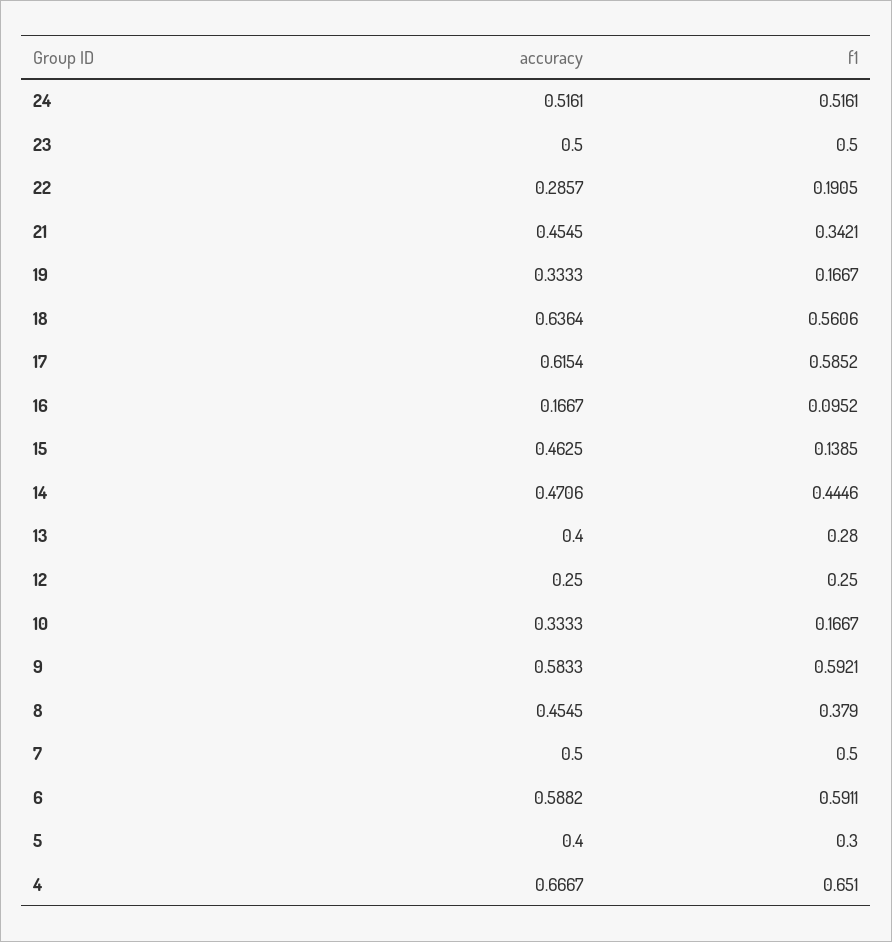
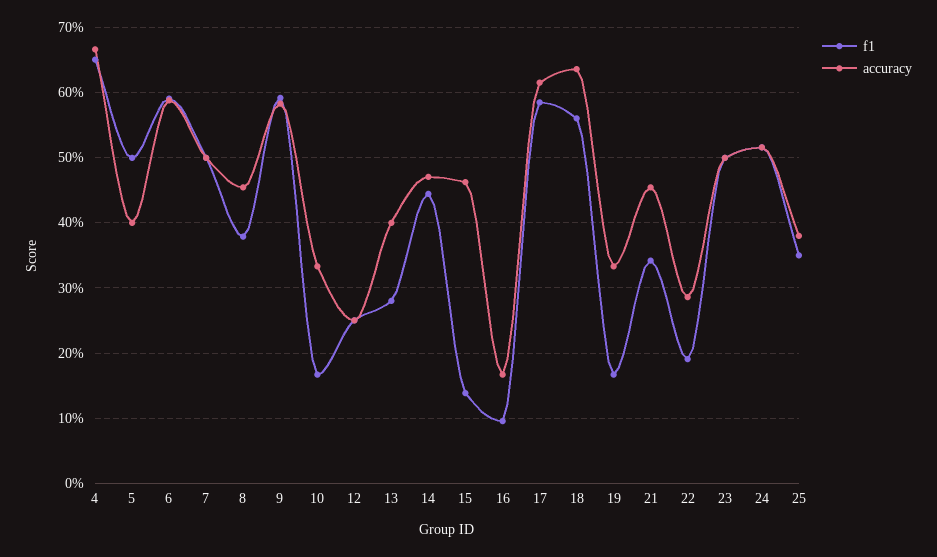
f1, 5: 0.3 -> 0.5
f1, 25: none -> 0.35
accuracy, 25: none -> 0.38

